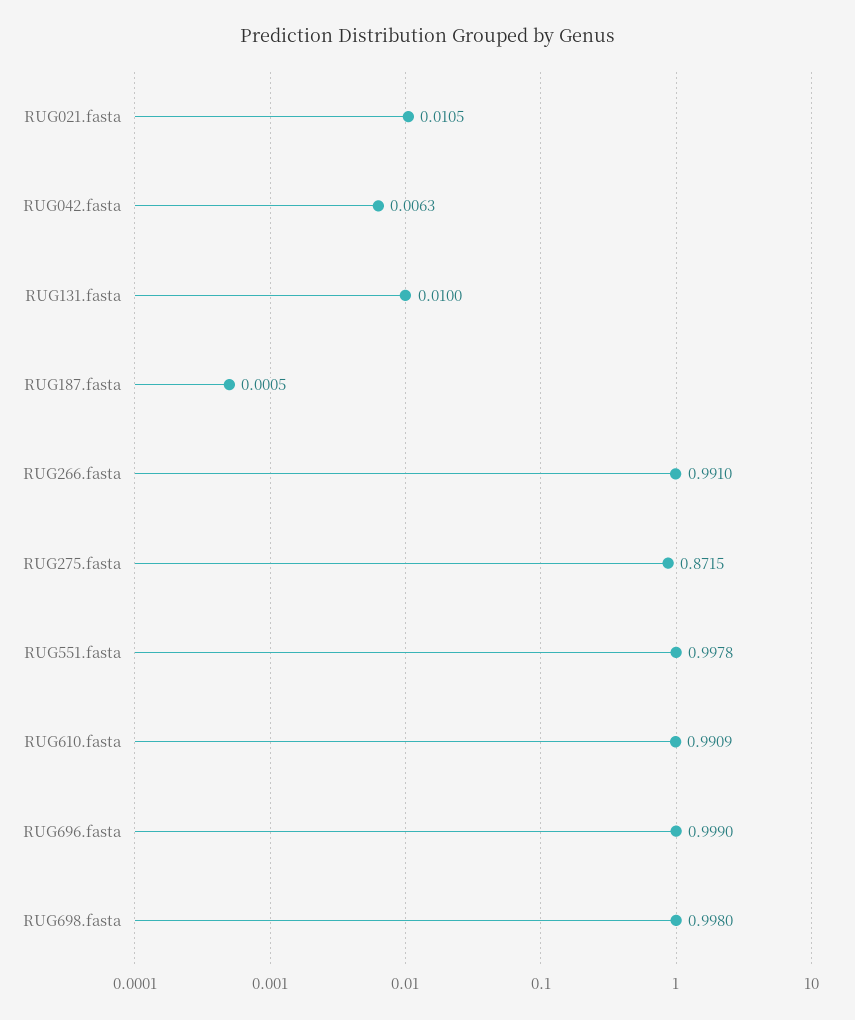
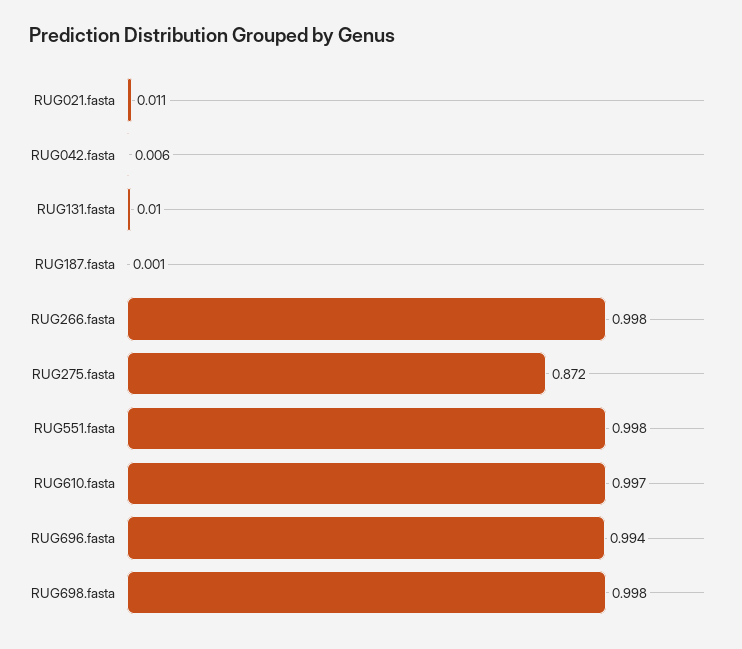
RUG266.fasta: 0.991 -> 0.998
RUG610.fasta: 0.9909 -> 0.997
RUG696.fasta: 0.999 -> 0.994

